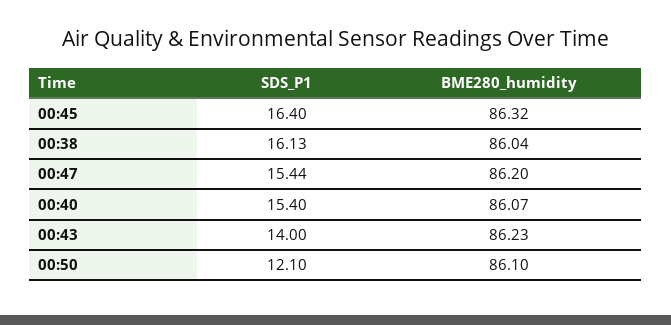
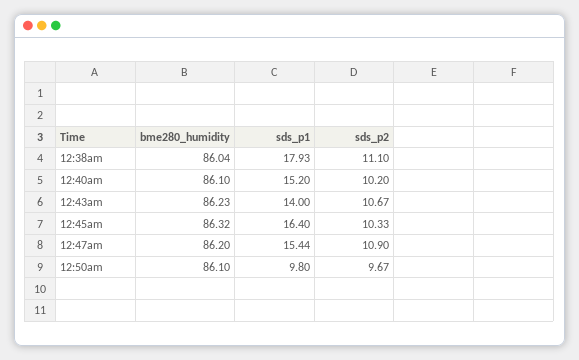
SDS_P1, 00:38: 16.13 -> 17.93
SDS_P1, 00:40: 15.4 -> 15.2
BME280_humidity, 00:40: 86.07 -> 86.1
SDS_P1, 00:50: 12.1 -> 9.8
sds_p2, 00:38: none -> 11.1
sds_p2, 00:40: none -> 10.2
sds_p2, 00:43: none -> 10.67
sds_p2, 00:45: none -> 10.33
sds_p2, 00:47: none -> 10.9
sds_p2, 00:50: none -> 9.67

